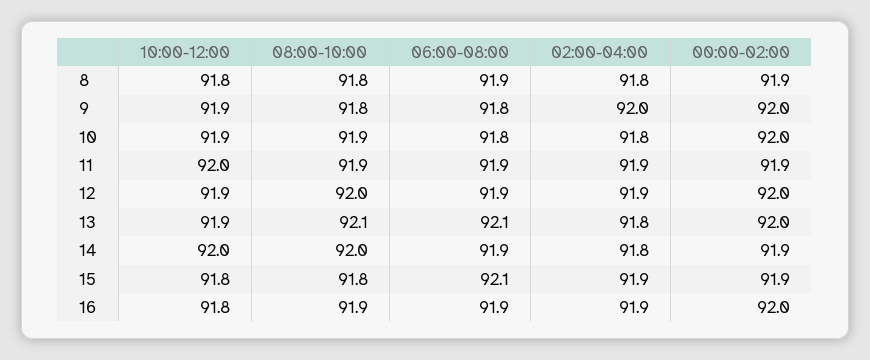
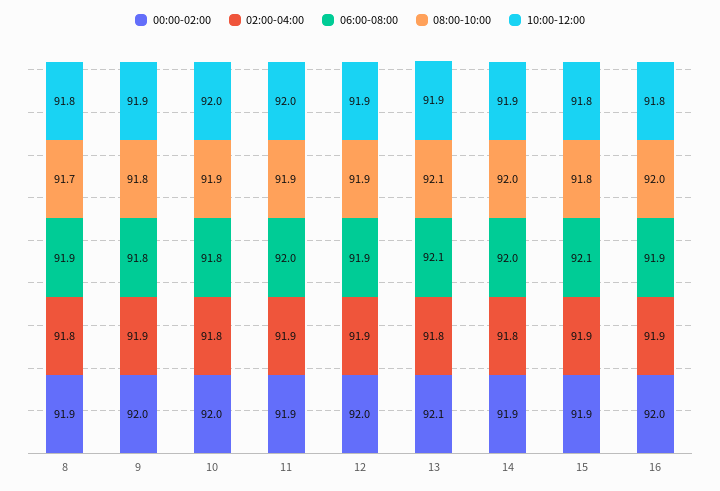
08:00-10:00, 8: 91.8 -> 91.7
02:00-04:00, 9: 92 -> 91.9
10:00-12:00, 10: 91.9 -> 92
06:00-08:00, 11: 91.9 -> 92
08:00-10:00, 12: 92 -> 91.9
00:00-02:00, 13: 92 -> 92.1
10:00-12:00, 14: 92 -> 91.9
06:00-08:00, 14: 91.9 -> 92
08:00-10:00, 16: 91.9 -> 92

